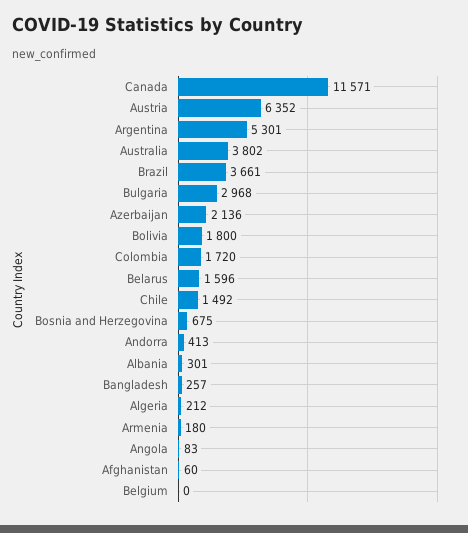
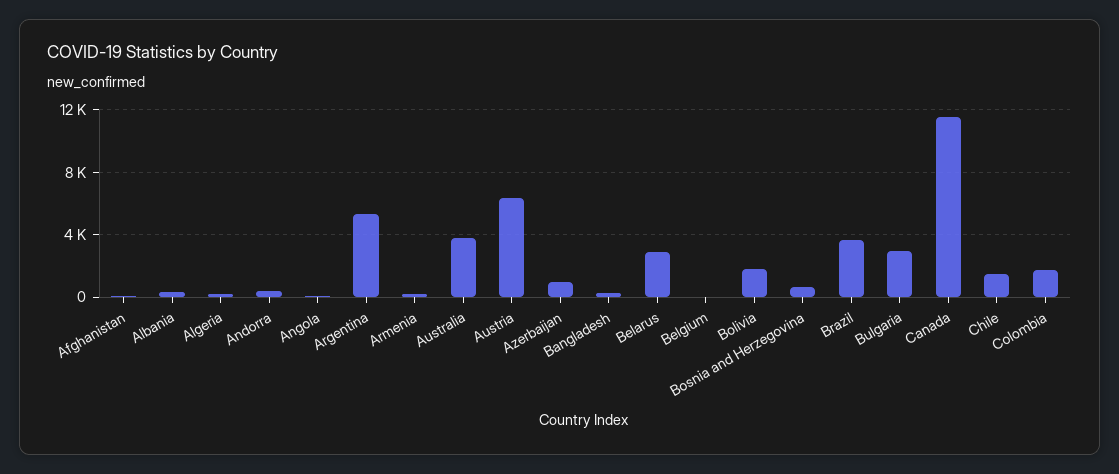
Azerbaijan: 2136 -> 1000
Belarus: 1596 -> 3000

